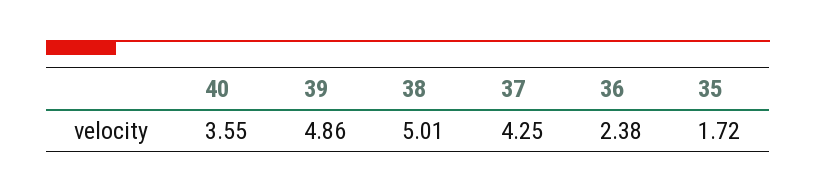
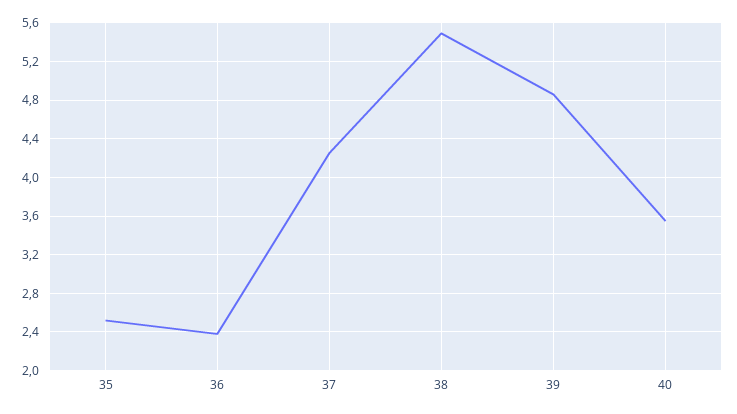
38: 5.01 -> 5.5
35: 1.72 -> 2.5

